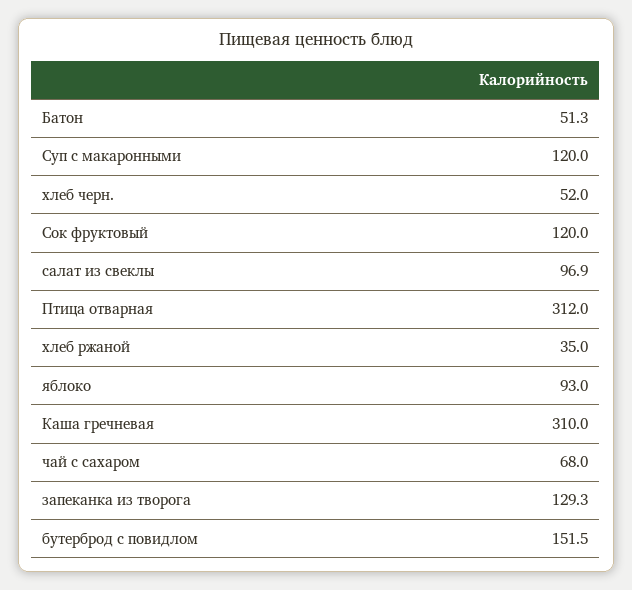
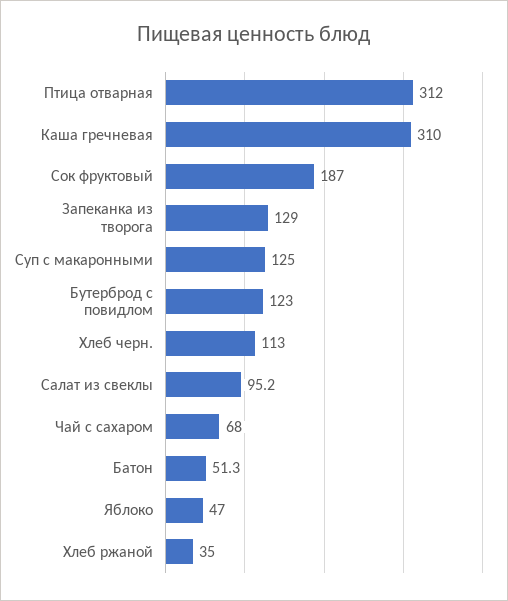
Суп с макаронными: 120 -> 125
хлеб черн.: 52 -> 113
Сок фруктовый: 120 -> 187
салат из свеклы: 96.9 -> 95.2
яблоко: 93 -> 47
запеканка из творога: 129.3 -> 129
бутерброд с повидлом: 151.5 -> 123

